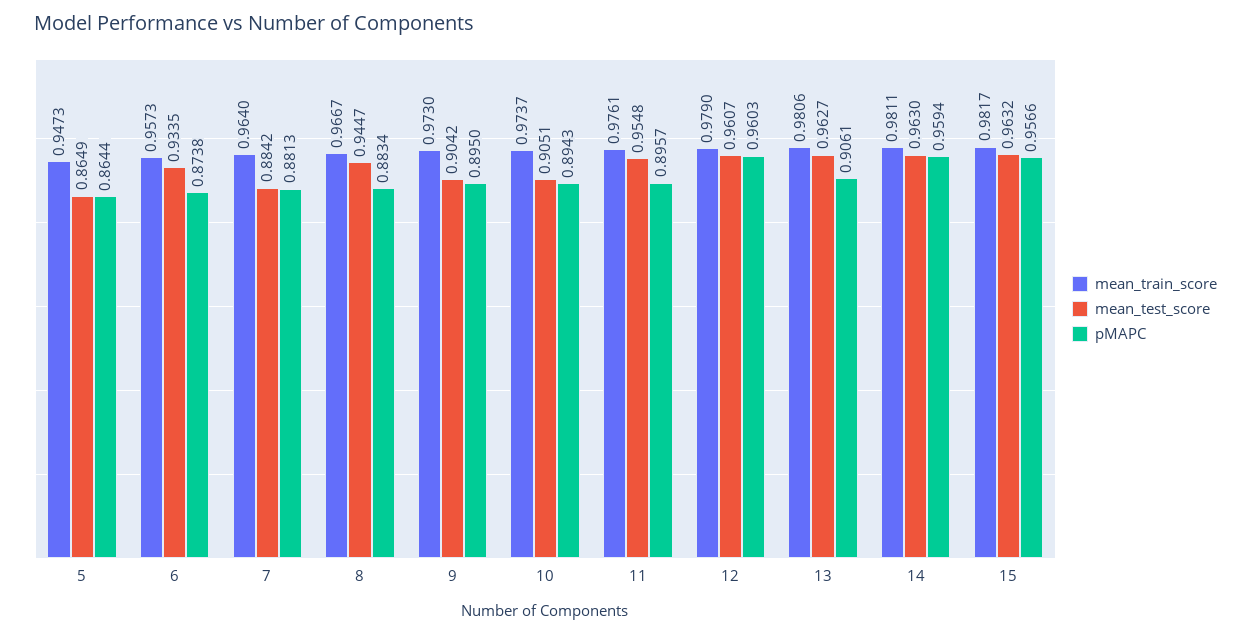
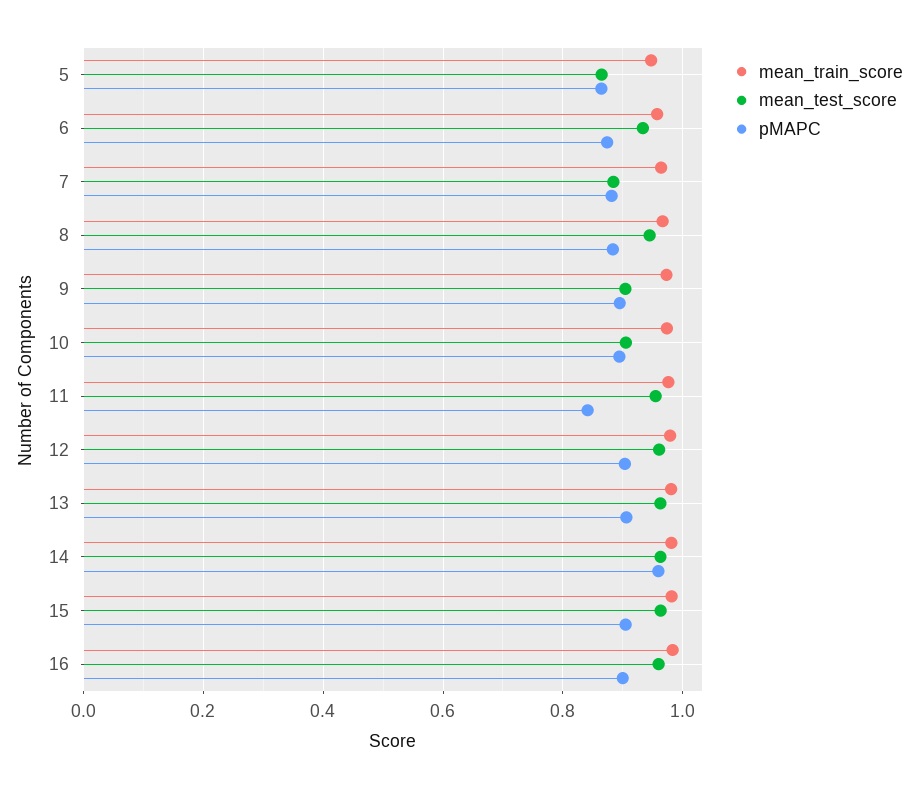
pMAPC, 11: 0.8957 -> 0.84
pMAPC, 12: 0.9603 -> 0.9
pMAPC, 15: 0.9566 -> 0.9
mean_train_score, 16: none -> 0.98
mean_test_score, 16: none -> 0.96
pMAPC, 16: none -> 0.9

